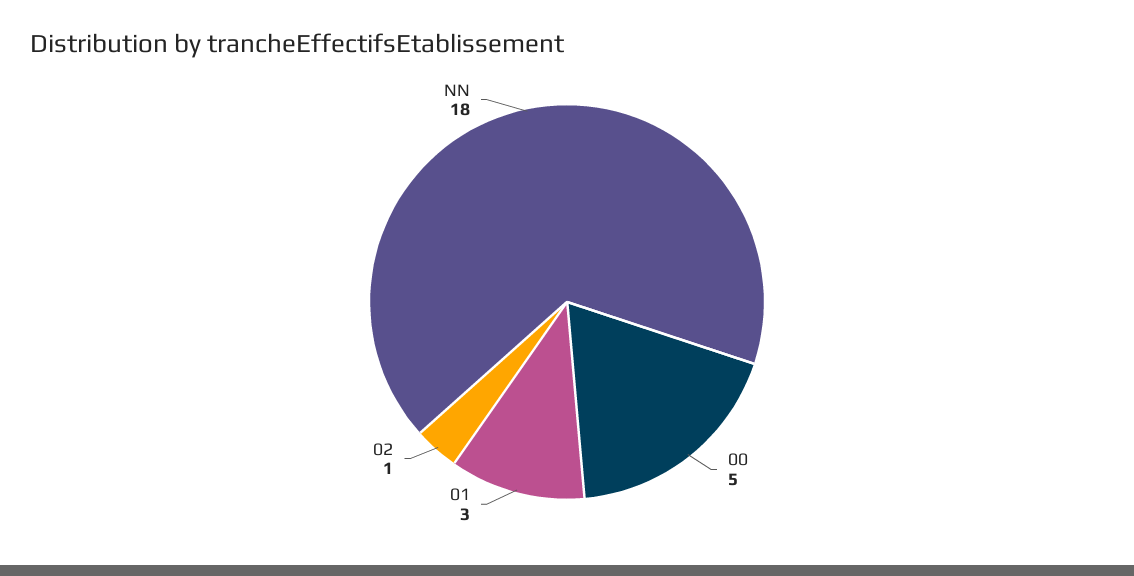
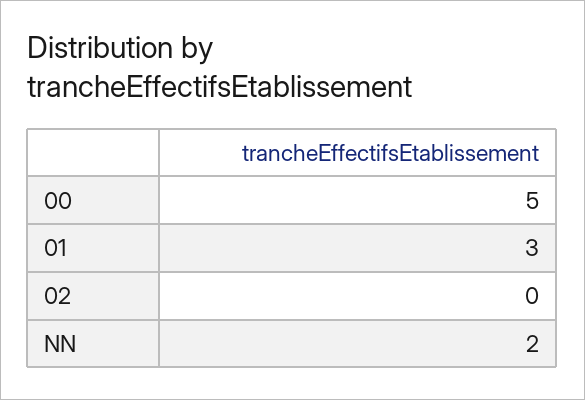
02: 1 -> 0
NN: 18 -> 2

